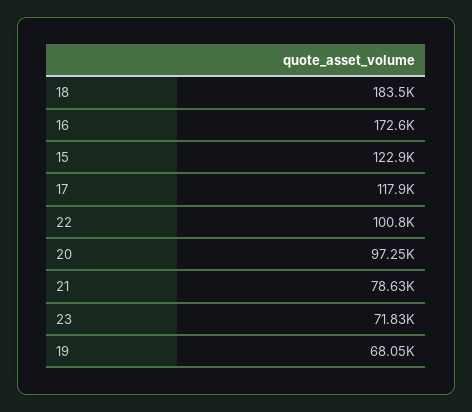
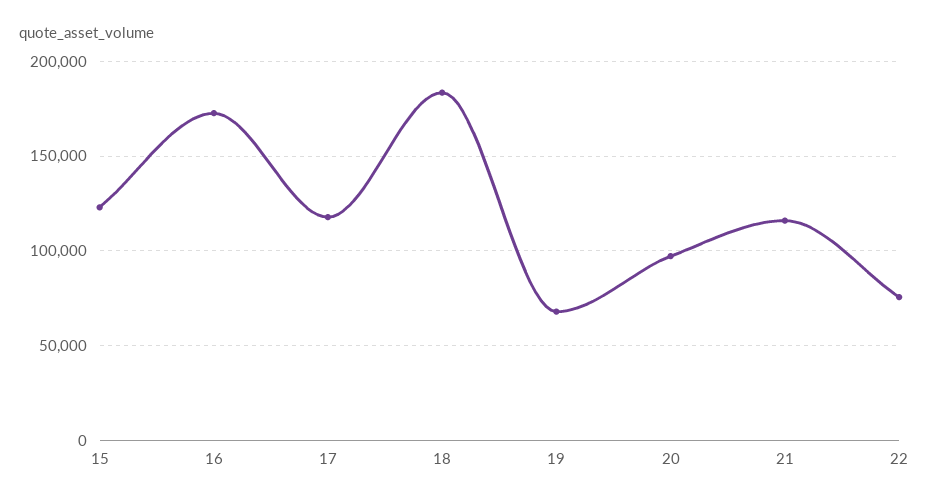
22: 100800 -> 75000
21: 78630 -> 115000
23: 71830 -> none

